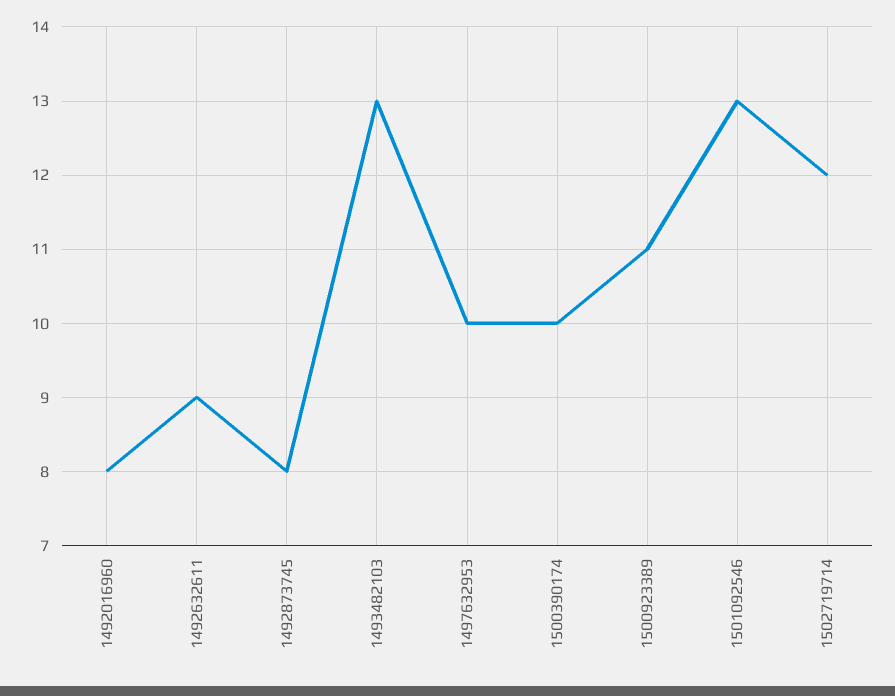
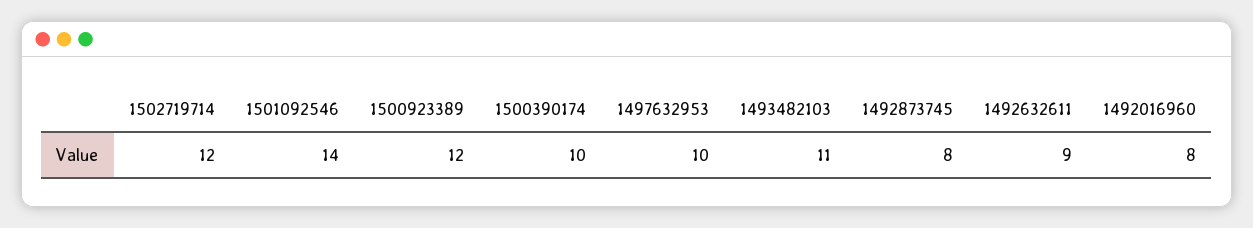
1493482103: 13 -> 11
1500923389: 11 -> 12
1501092546: 13 -> 14

